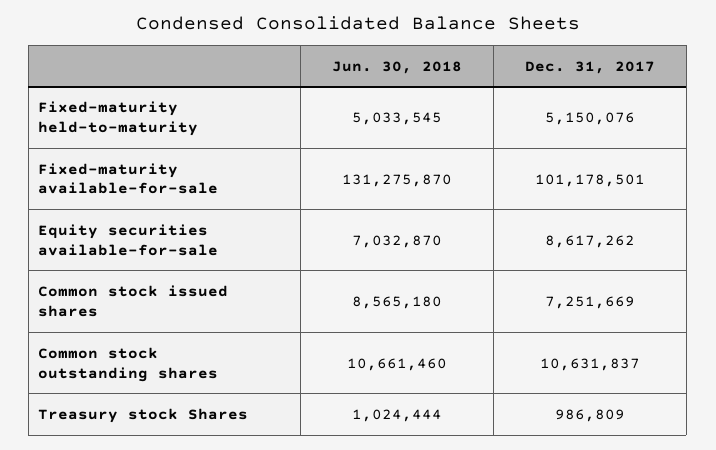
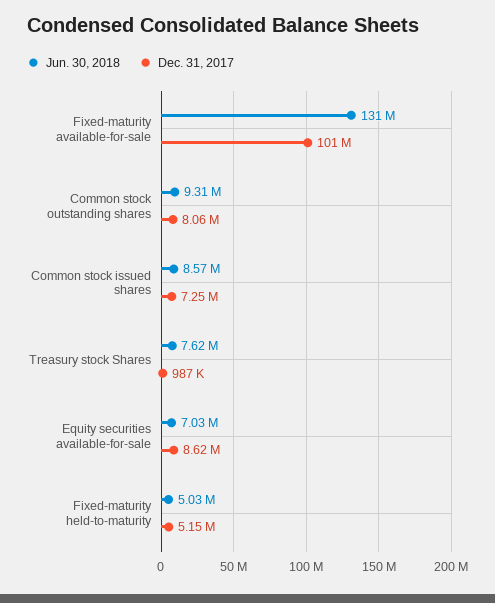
Jun. 30, 2018, Common stock outstanding shares: 10661460 -> 9310000
Dec. 31, 2017, Common stock outstanding shares: 10631837 -> 8060000
Jun. 30, 2018, Treasury stock Shares: 1024444 -> 7620000

